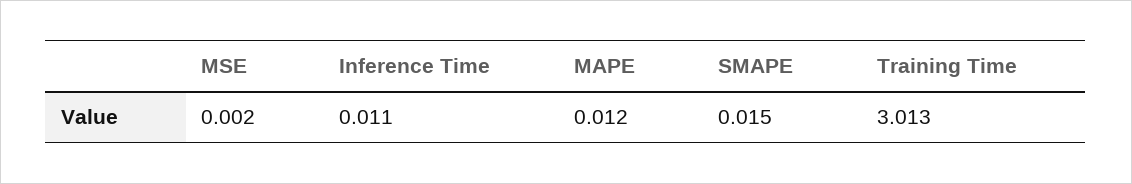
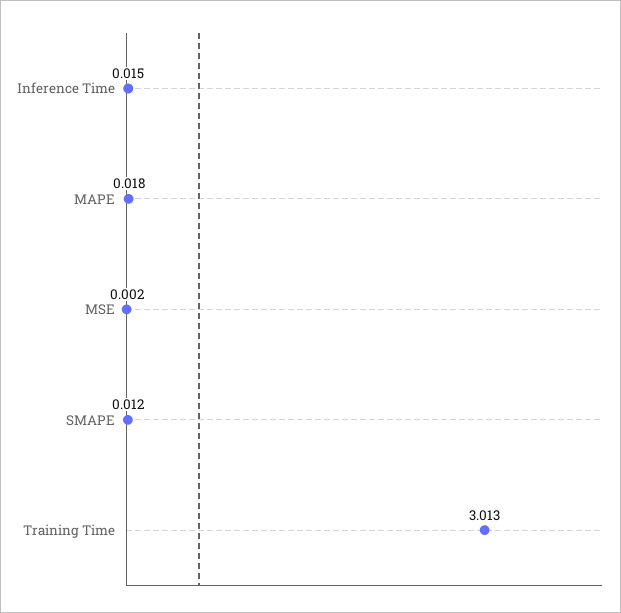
Inference Time: 0.011 -> 0.015
MAPE: 0.012 -> 0.018
SMAPE: 0.015 -> 0.012

